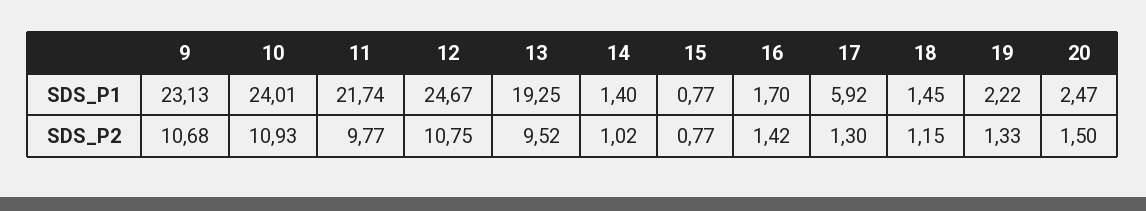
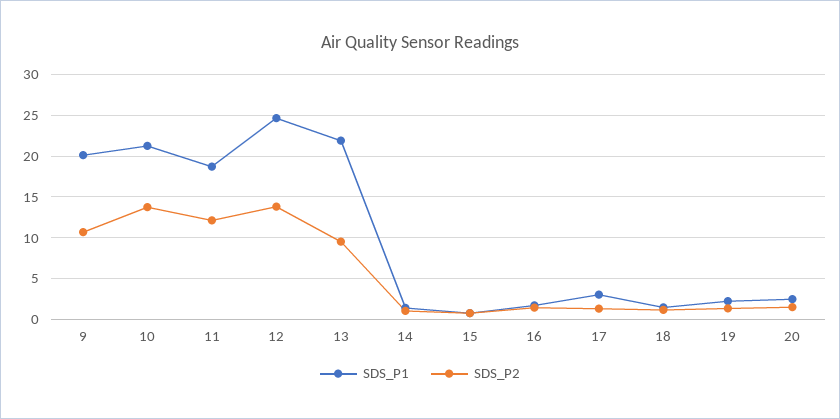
SDS_P1, 9: 23.13 -> 20
SDS_P1, 10: 24.01 -> 21
SDS_P1, 11: 21.74 -> 19
SDS_P1, 13: 19.25 -> 22
SDS_P1, 17: 5.92 -> 3
SDS_P2, 10: 10.93 -> 14
SDS_P2, 11: 9.77 -> 12
SDS_P2, 12: 10.75 -> 14

